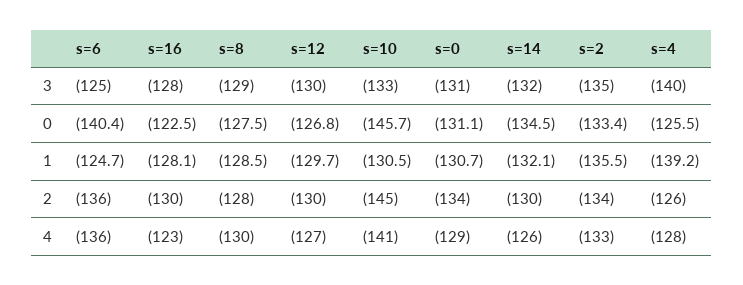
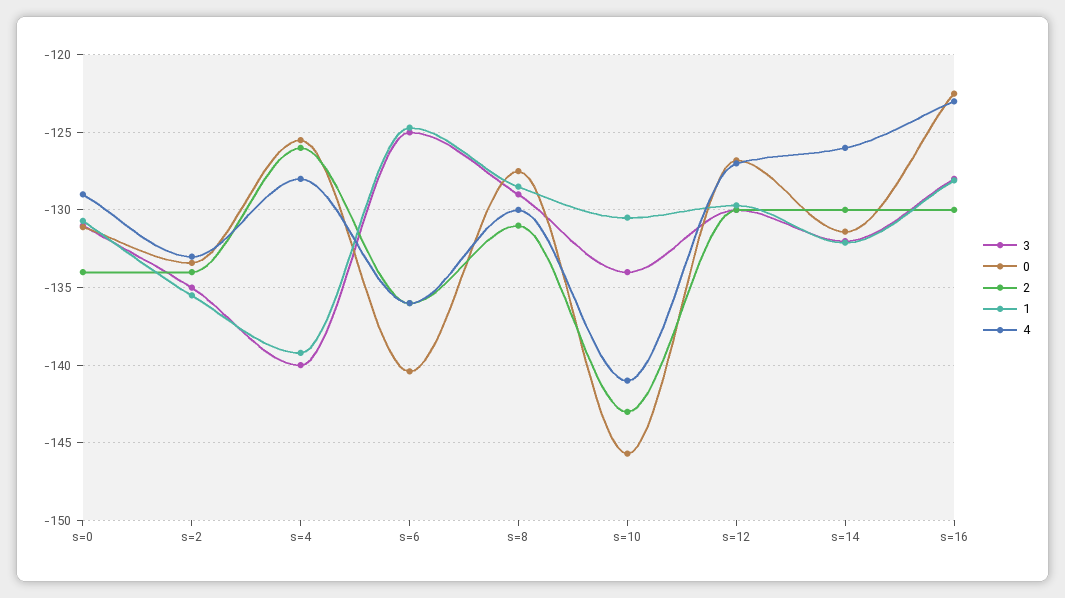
3, s=10: -133 -> -134
0, s=14: -134.5 -> -131.5
2, s=8: -128 -> -131
2, s=10: -145 -> -143

